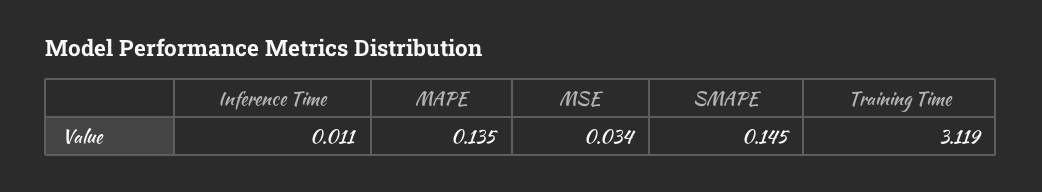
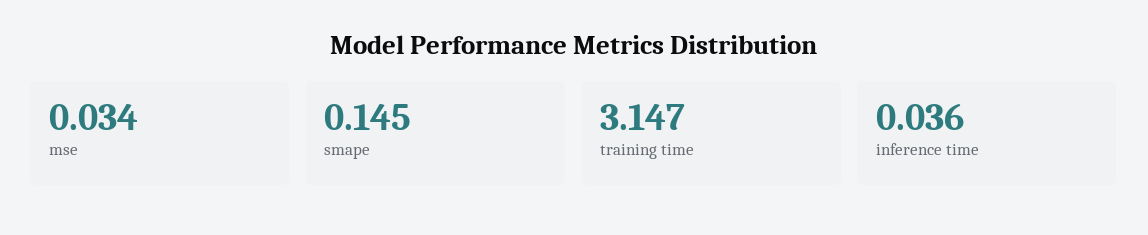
Inference Time: 0.011 -> 0.036
MAPE: 0.135 -> none
Training Time: 3.119 -> 3.147

